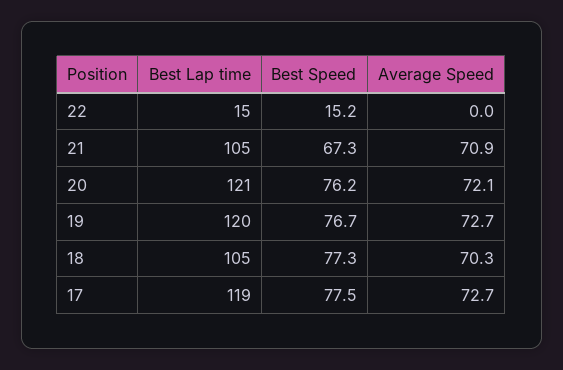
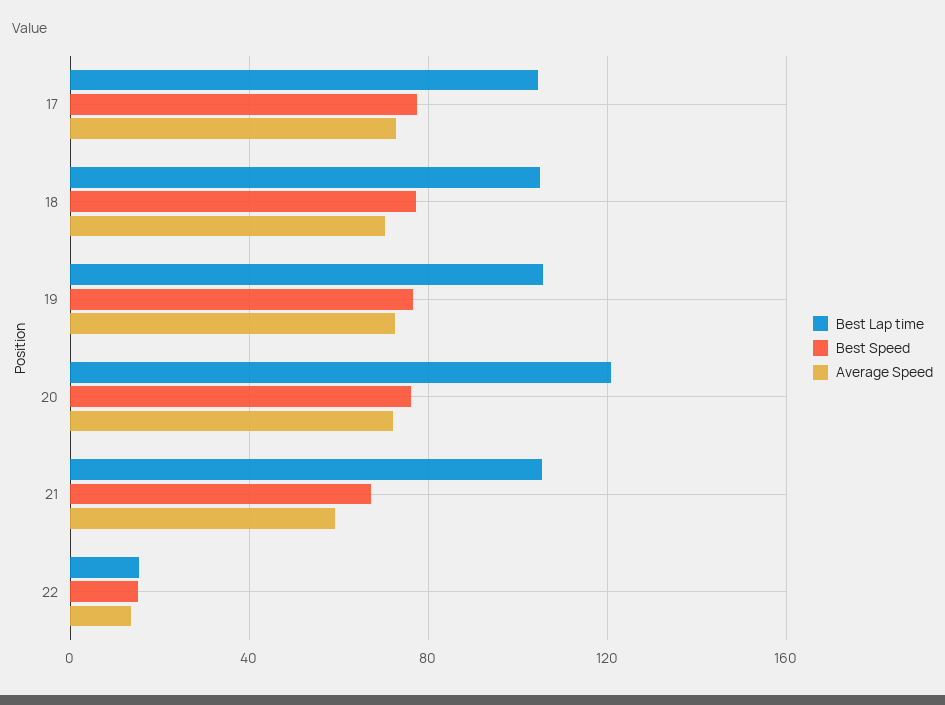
Average Speed, 22: 0 -> 15
Average Speed, 21: 70.9 -> 60
Best Lap time, 19: 120 -> 105
Best Lap time, 17: 119 -> 105

